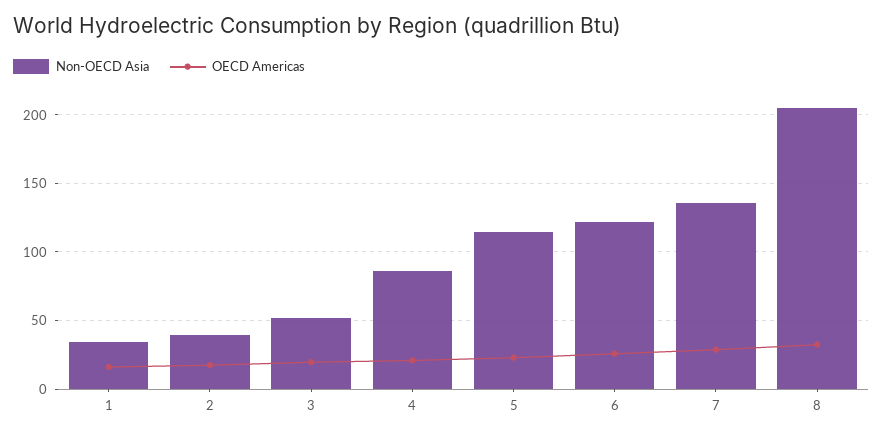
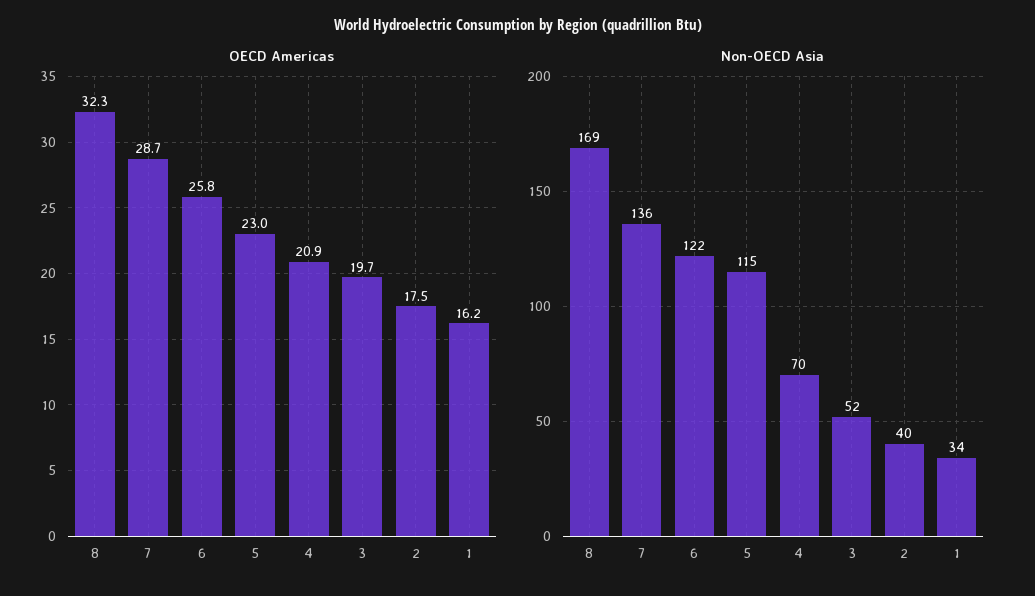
Non-OECD Asia, 4: 85 -> 70
Non-OECD Asia, 8: 205 -> 169

